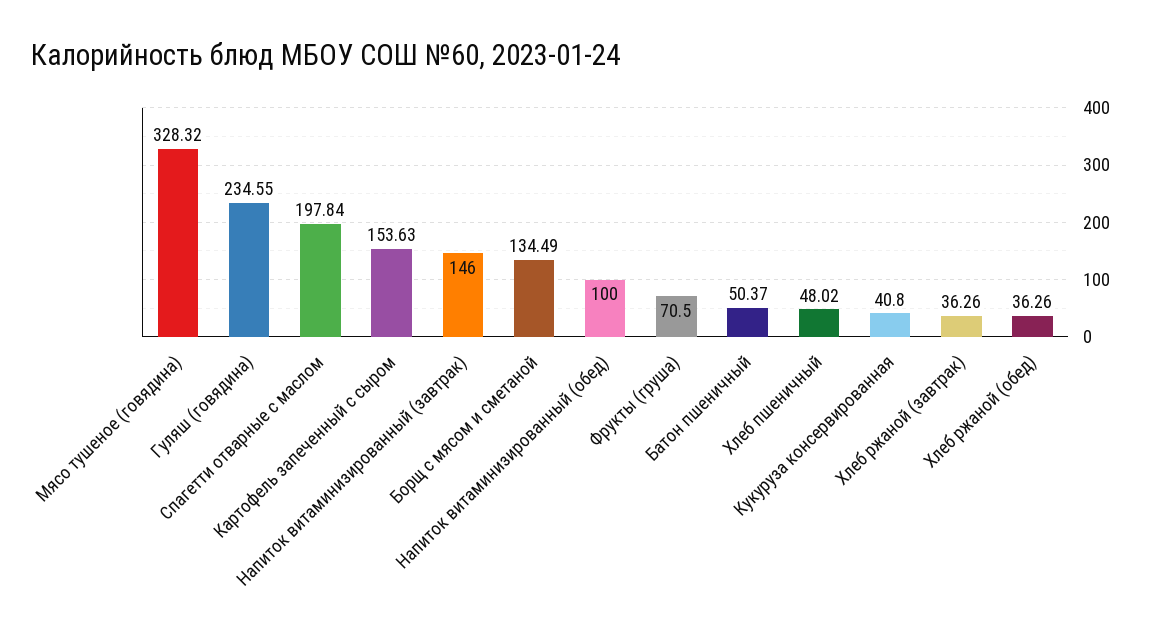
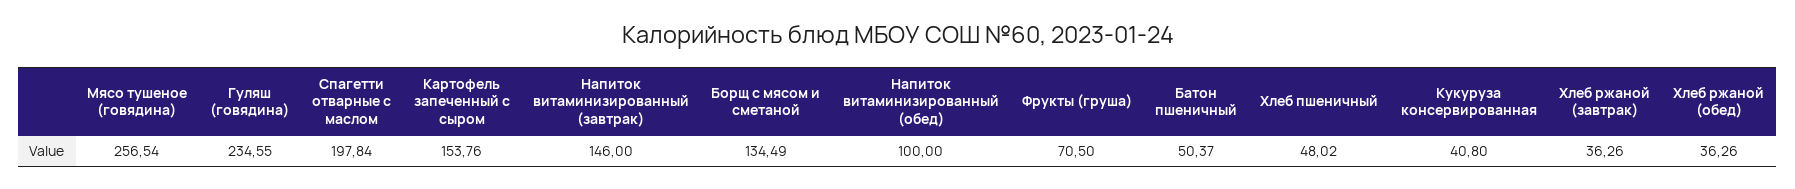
Мясо тушеное (говядина): 328.32 -> 256.54
Картофель запеченный с сыром: 153.63 -> 153.76

